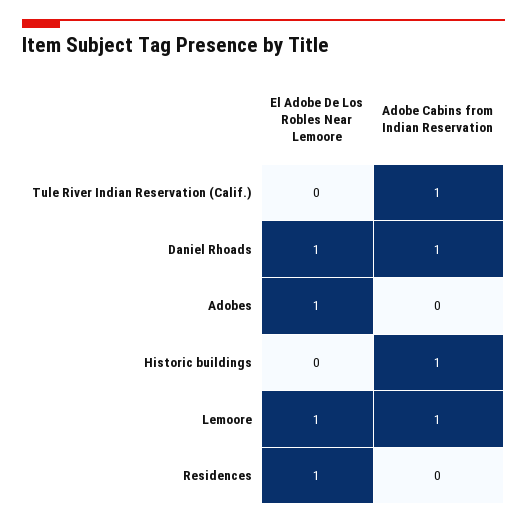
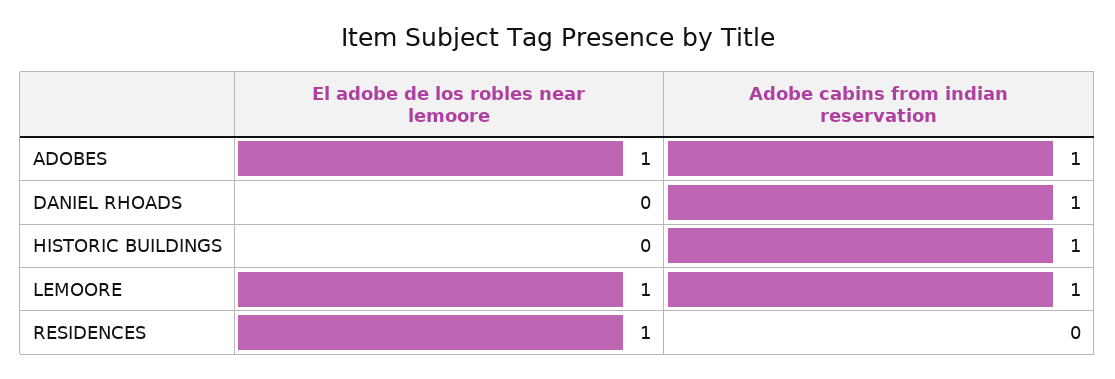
El Adobe De Los Robles Near Lemoore, Tule River Indian Reservation (Calif.): 0 -> none
Adobe Cabins from Indian Reservation, Tule River Indian Reservation (Calif.): 1 -> none
El Adobe De Los Robles Near Lemoore, Daniel Rhoads: 1 -> 0
Adobe Cabins from Indian Reservation, Adobes: 0 -> 1

